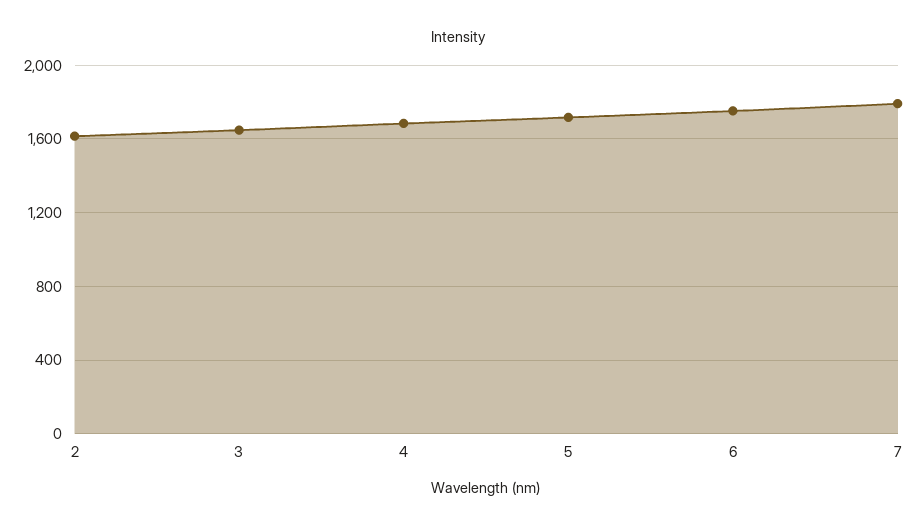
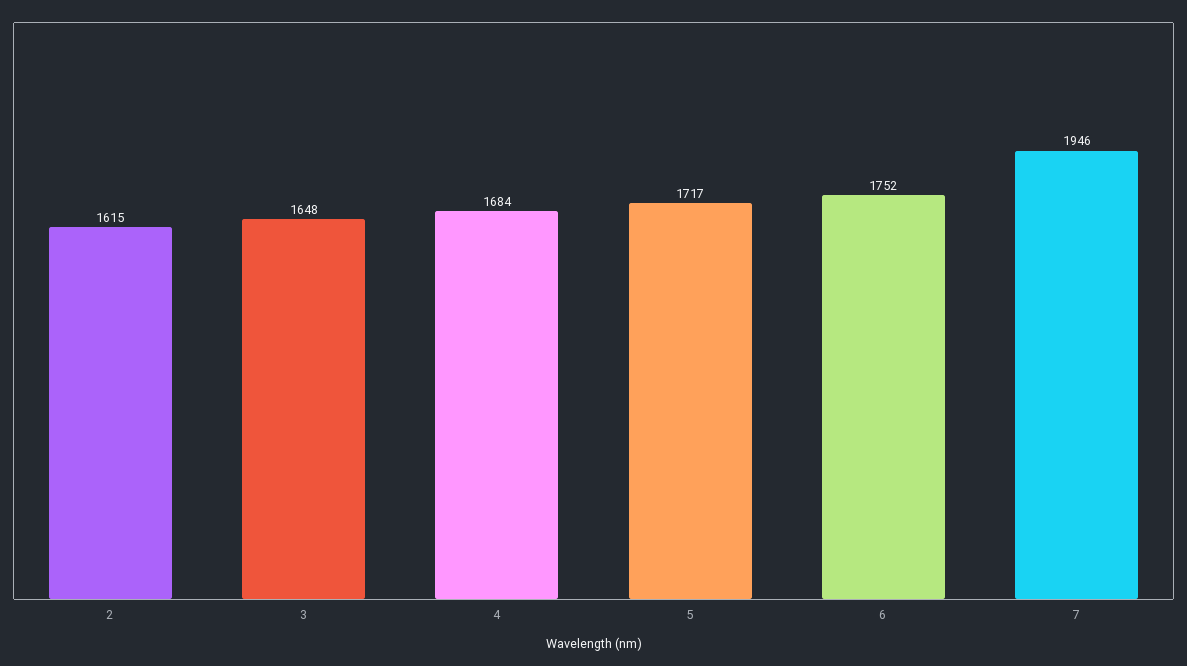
7: 1800 -> 1946

